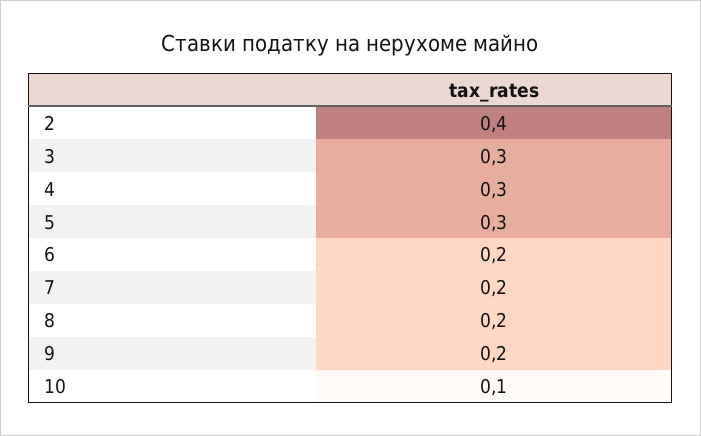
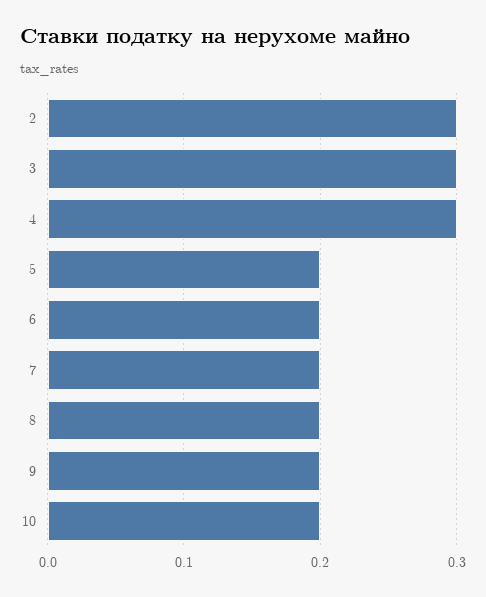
2: 0.4 -> 0.3
5: 0.3 -> 0.2
10: 0.1 -> 0.2

